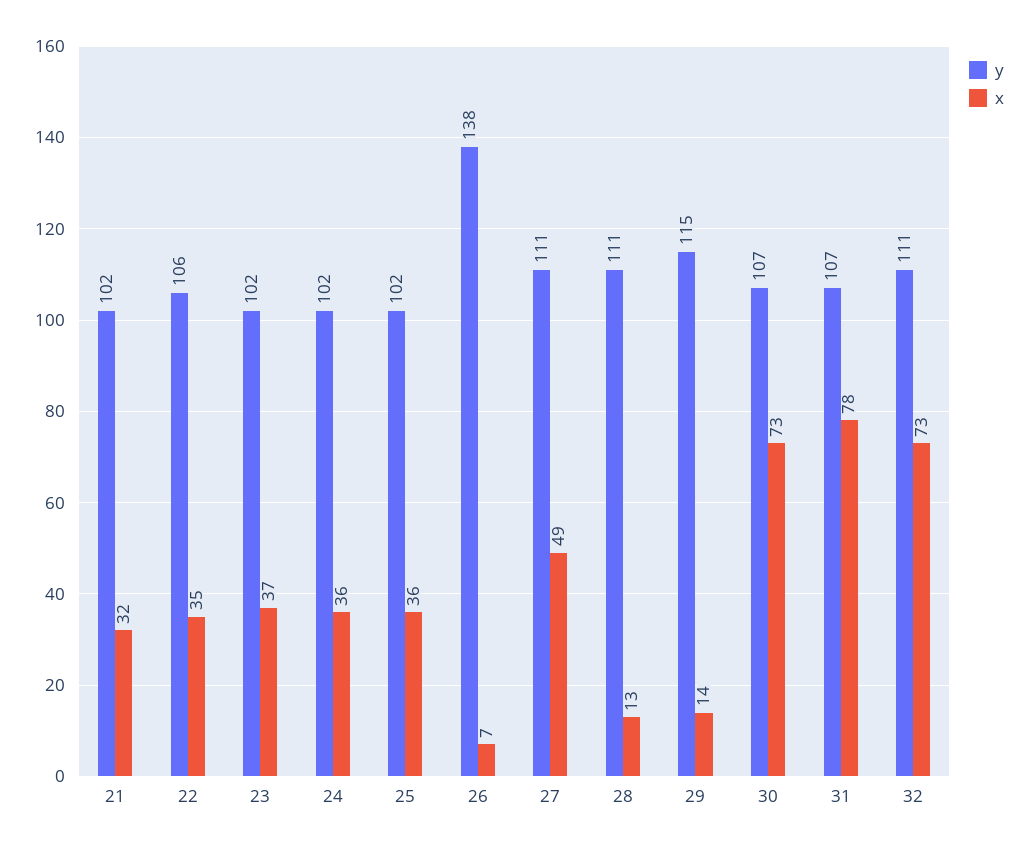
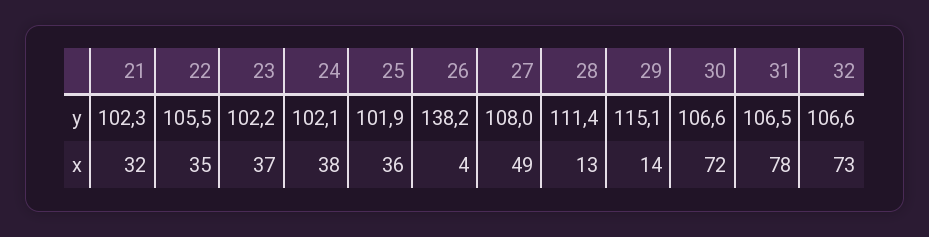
x, 24: 36 -> 38
x, 26: 7 -> 4
y, 27: 111 -> 108
x, 30: 73 -> 72
y, 32: 111 -> 106.6

